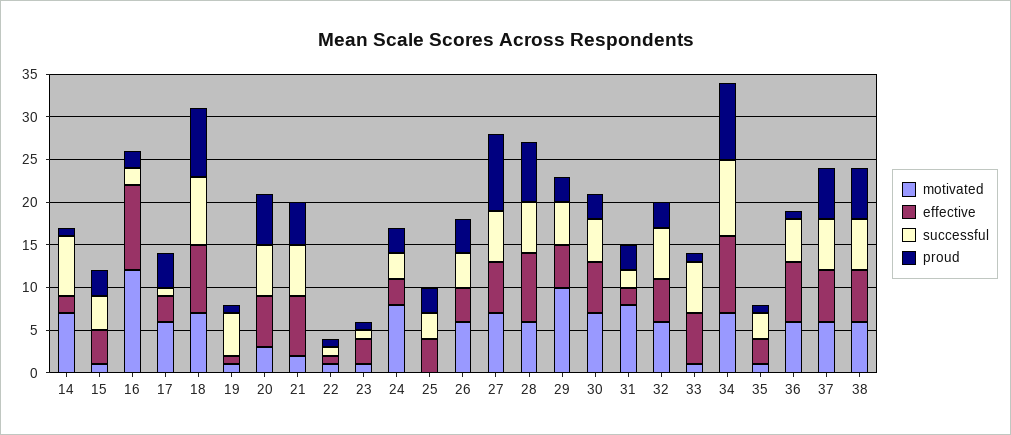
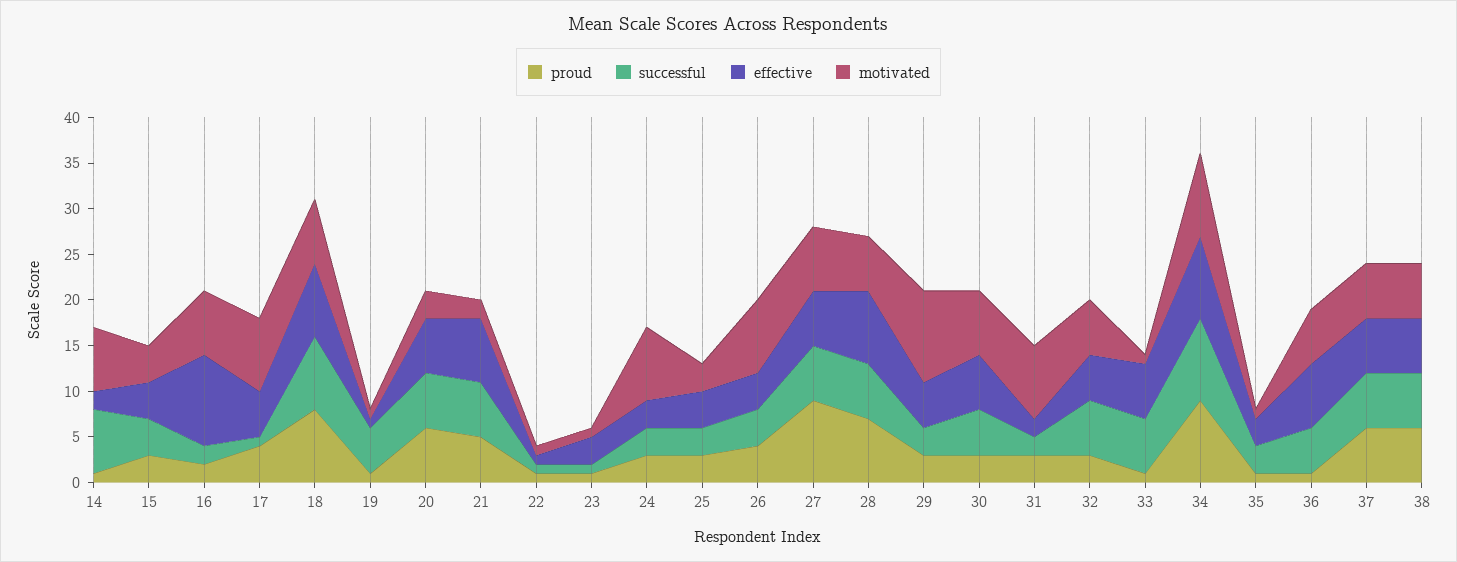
motivated, 15: 1 -> 4
motivated, 16: 12 -> 7
motivated, 17: 6 -> 8
effective, 17: 3 -> 5
motivated, 25: 0 -> 3
motivated, 26: 6 -> 8
successful, 29: 5 -> 3
motivated, 34: 7 -> 9

